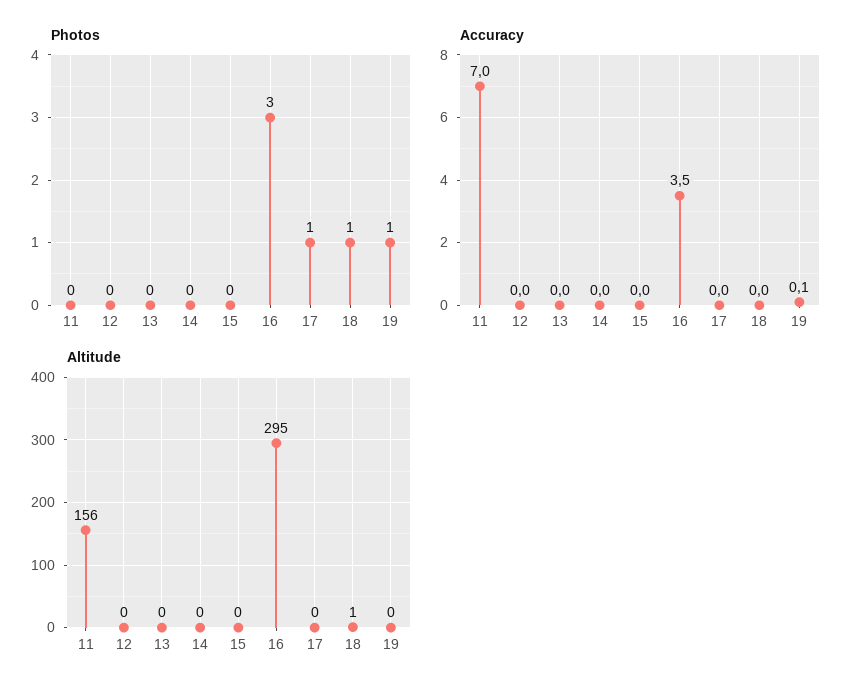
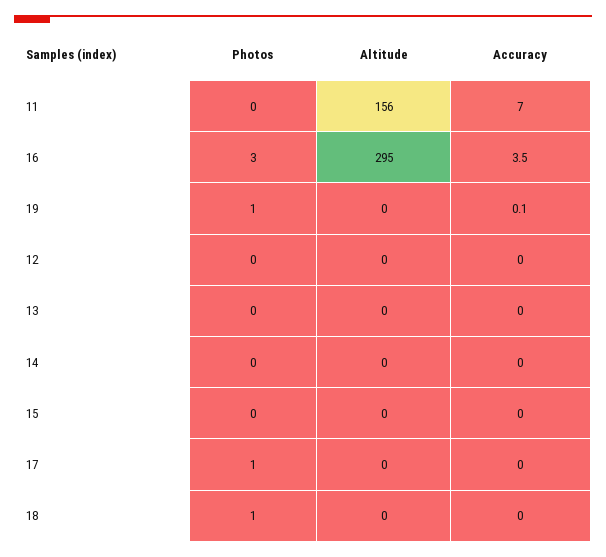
Altitude, 18: 1 -> 0

